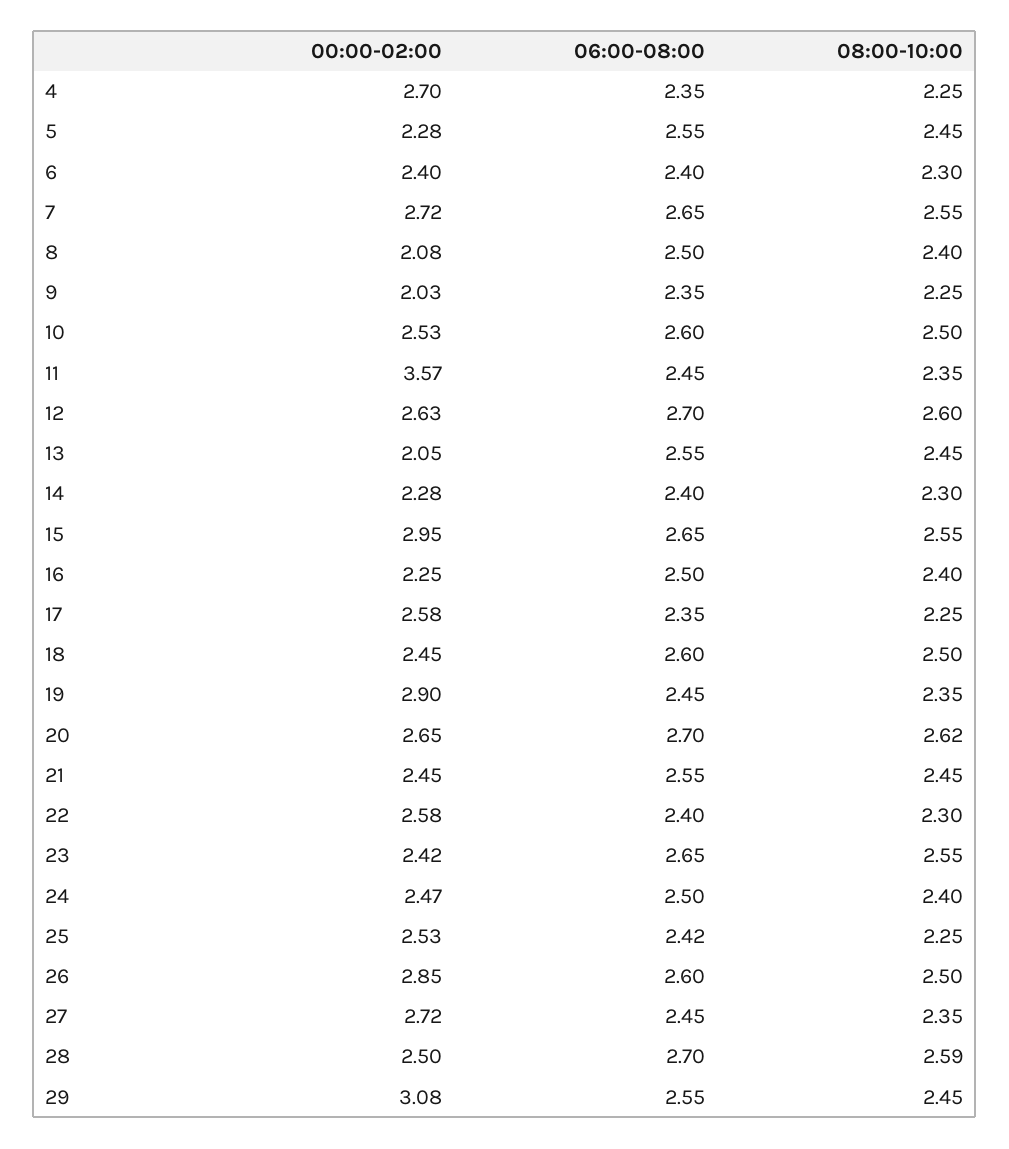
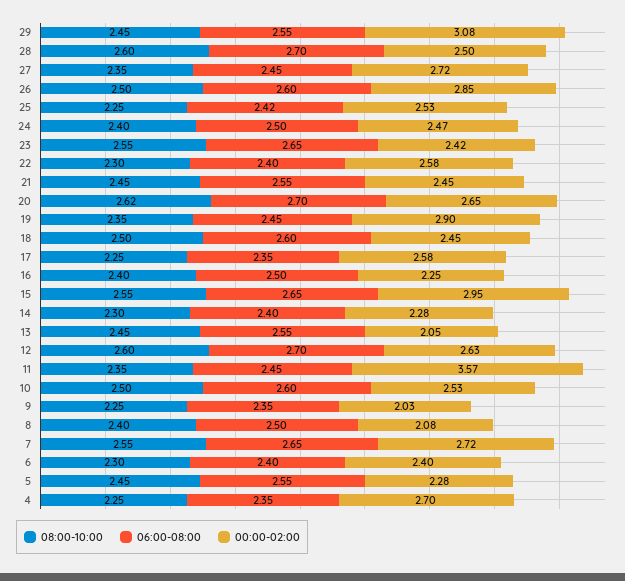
08:00-10:00, 28: 2.59 -> 2.6

